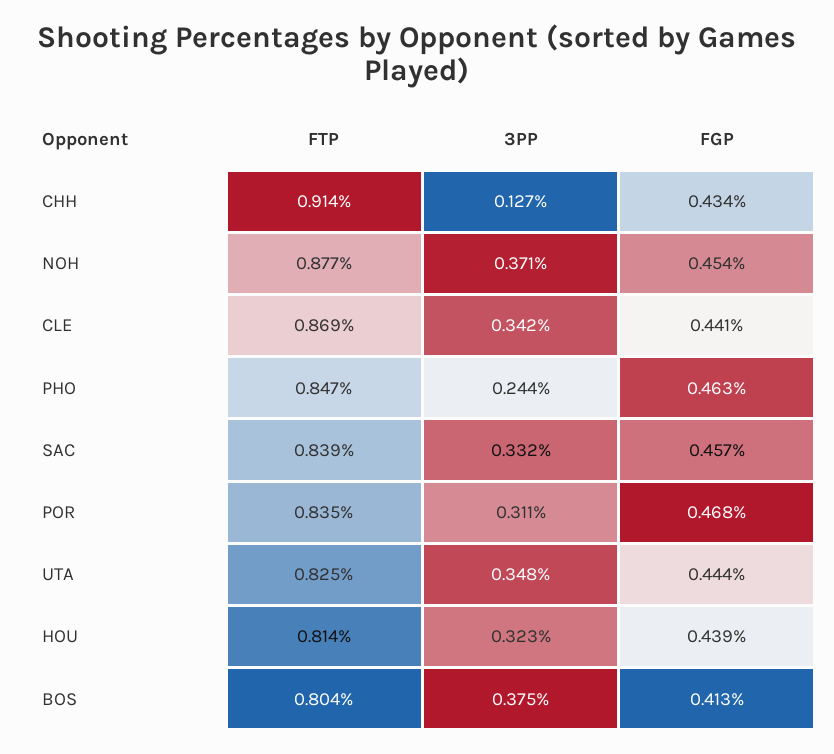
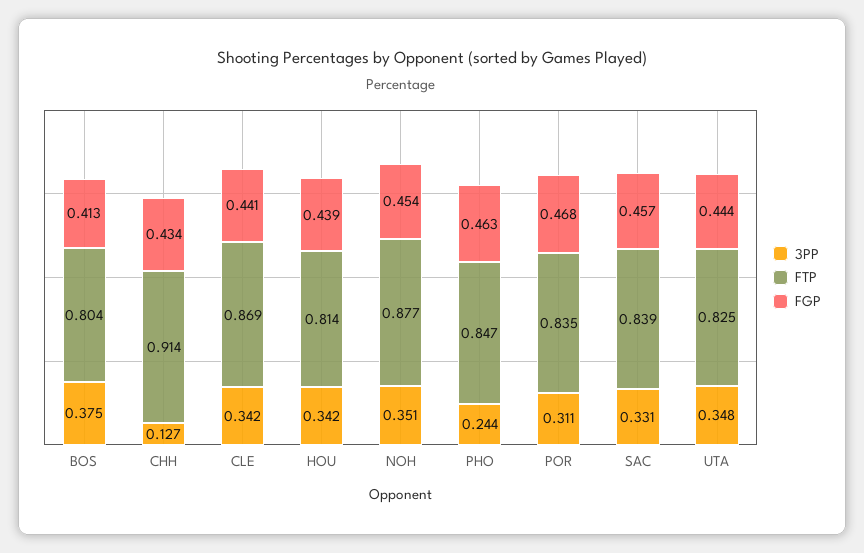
3PP, NOH: 0.371 -> 0.351
3PP, SAC: 0.332 -> 0.331
3PP, HOU: 0.323 -> 0.342

